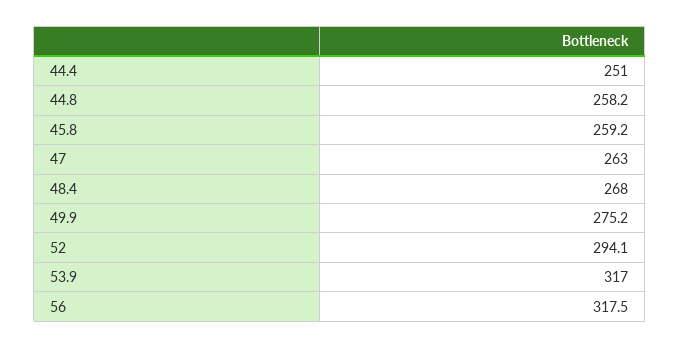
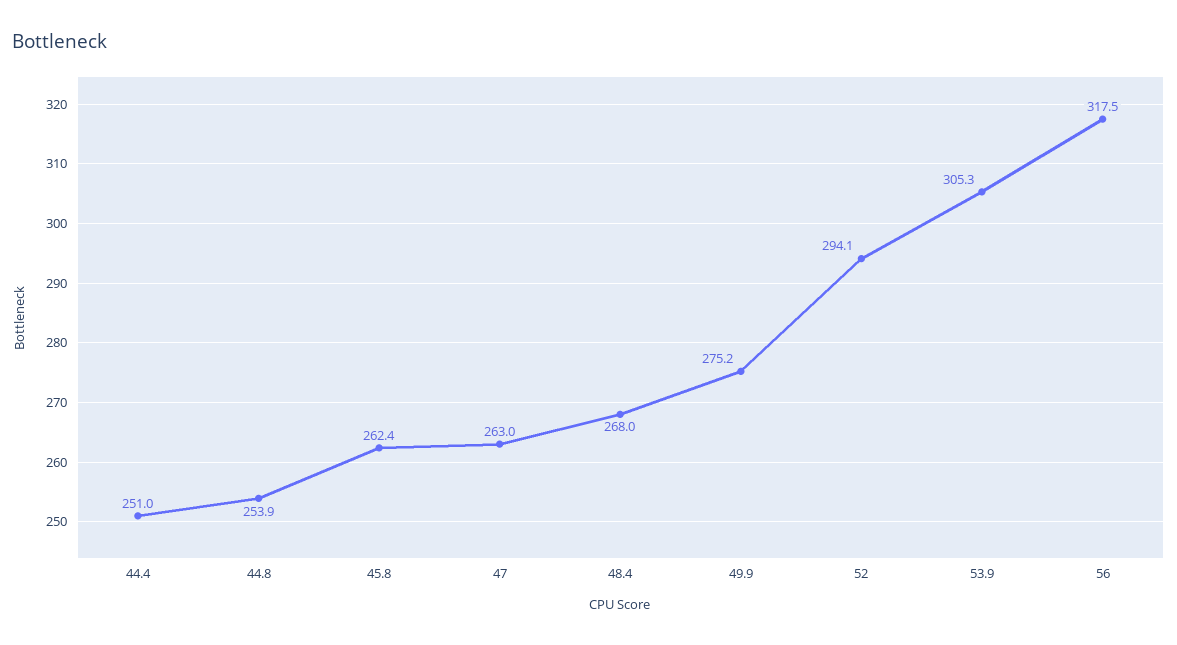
44.8: 258.2 -> 253.9
45.8: 259.2 -> 262.4
53.9: 317 -> 305.3

